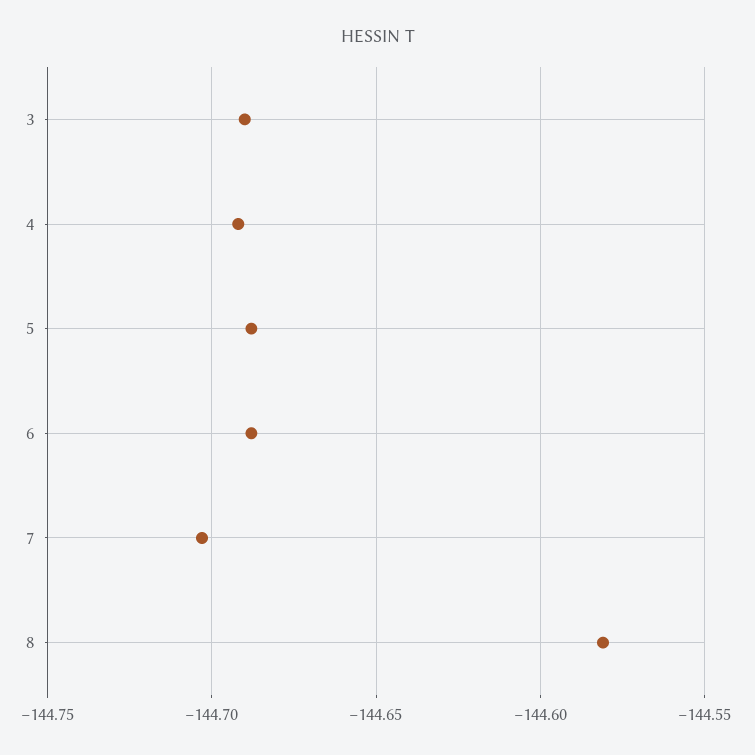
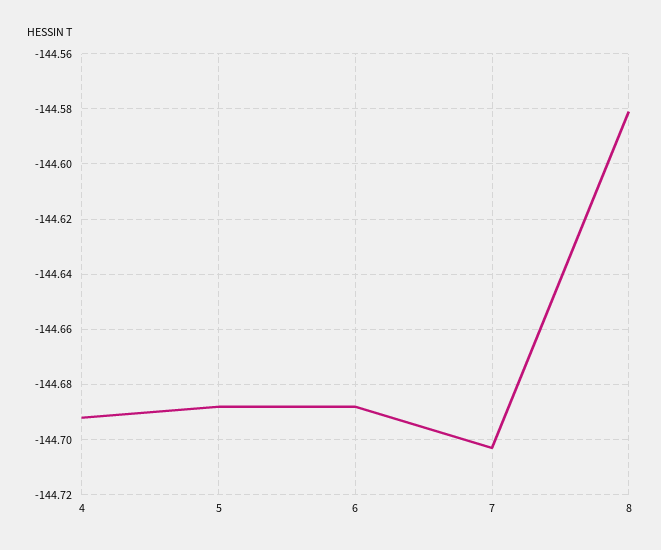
3: -144.69 -> none

